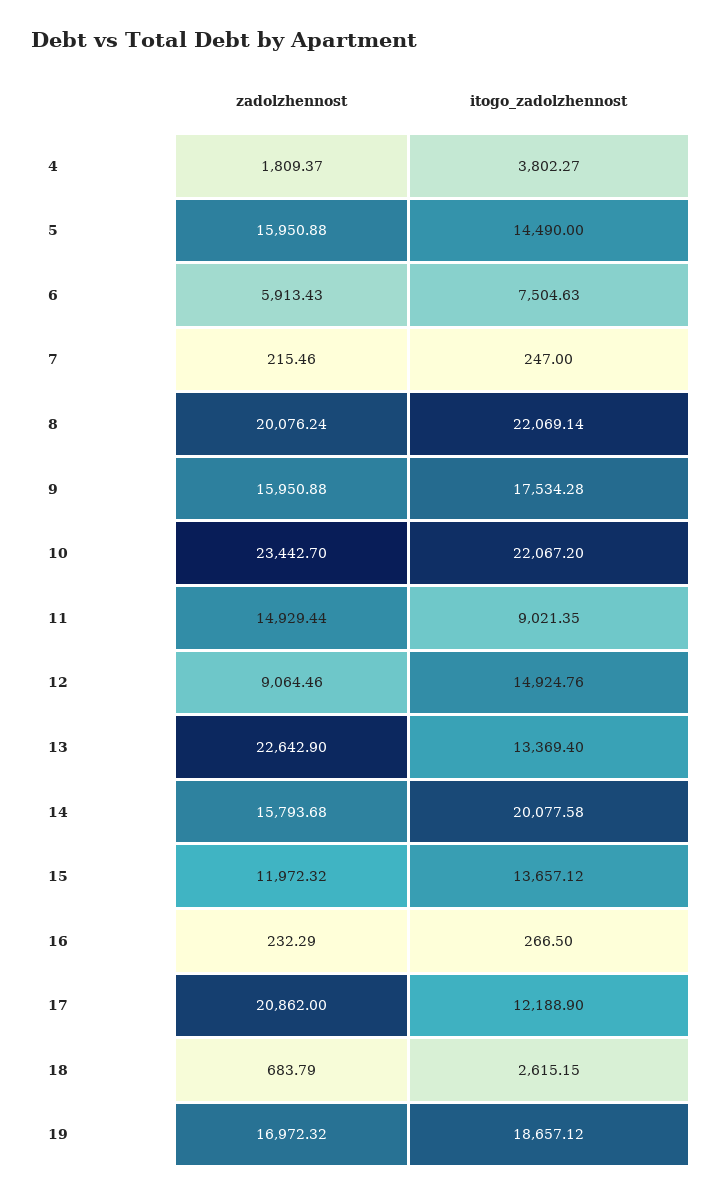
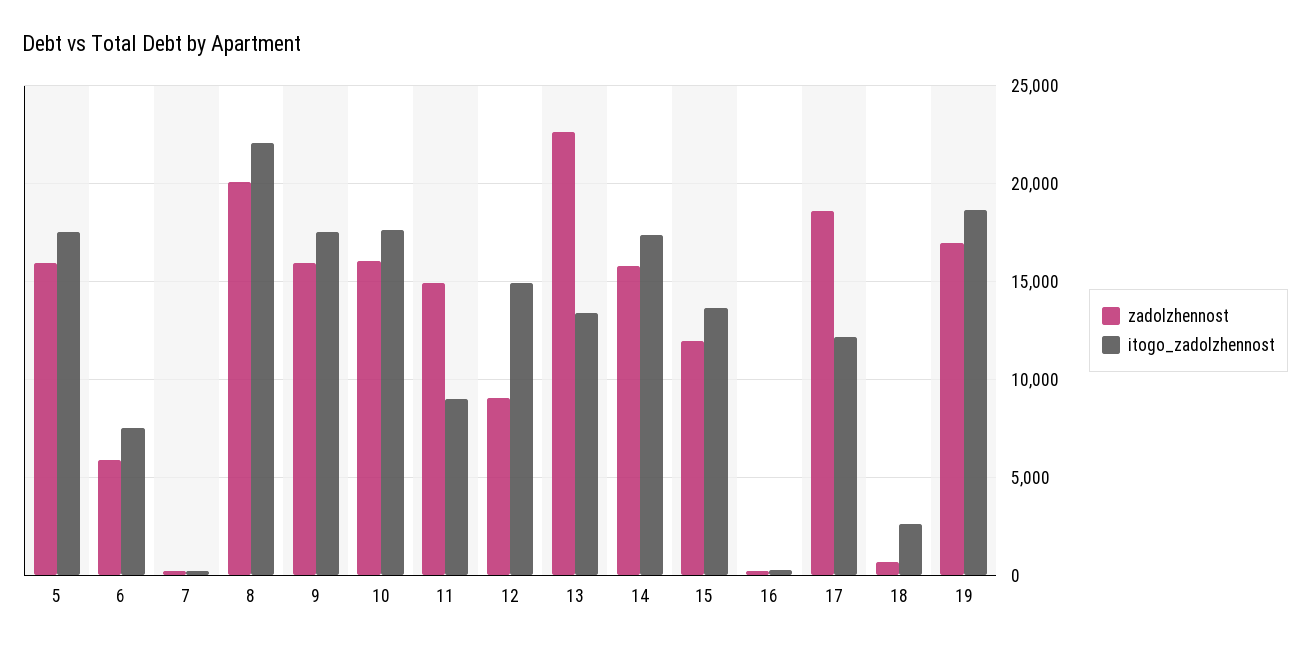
zadolzhennost, 4: 1809.37 -> none
itogo_zadolzhennost, 4: 3802.27 -> none
itogo_zadolzhennost, 5: 14490 -> 17500
zadolzhennost, 10: 23442.7 -> 16000
itogo_zadolzhennost, 10: 22067.2 -> 17500
itogo_zadolzhennost, 14: 20077.58 -> 17500
zadolzhennost, 17: 20862 -> 18500

